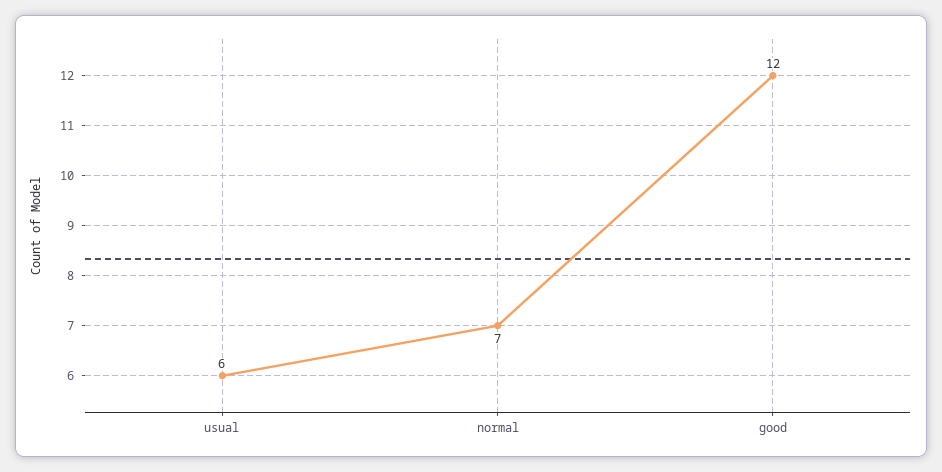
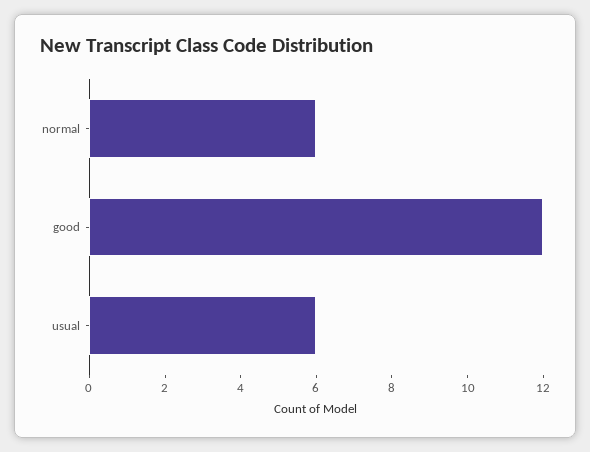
normal: 7 -> 6

